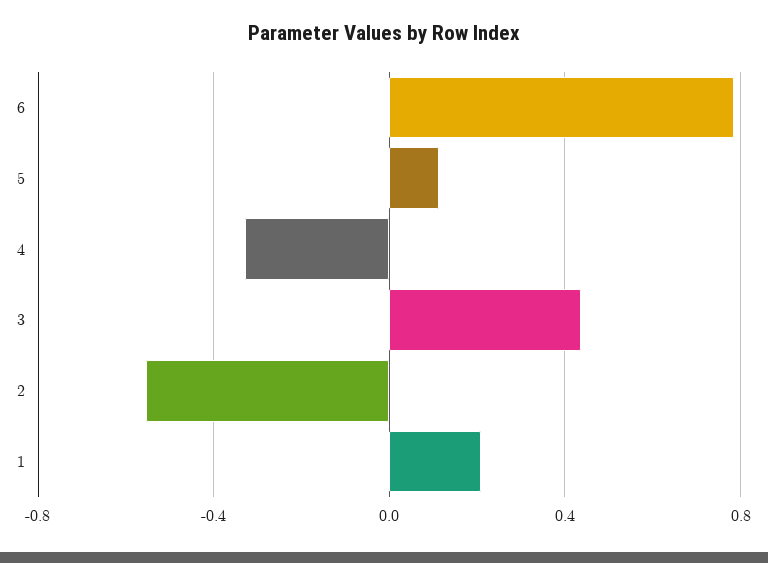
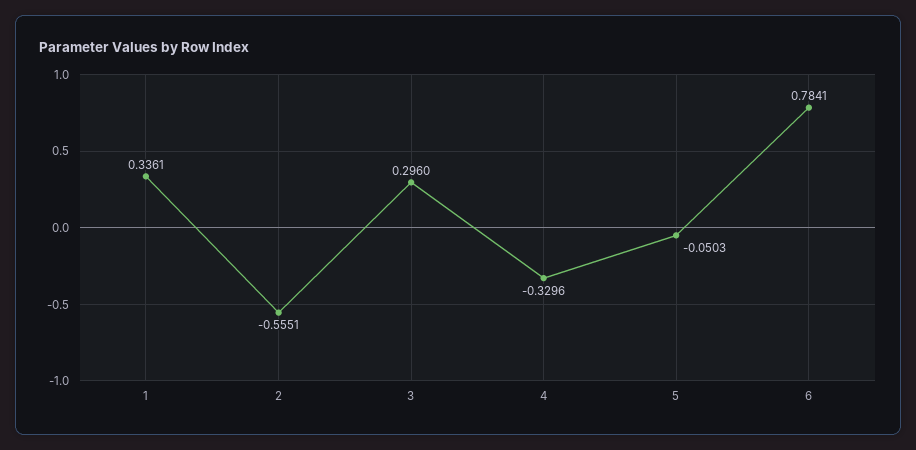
5: 0.1 -> -0.0503
3: 0.45 -> 0.296
1: 0.2 -> 0.3361

